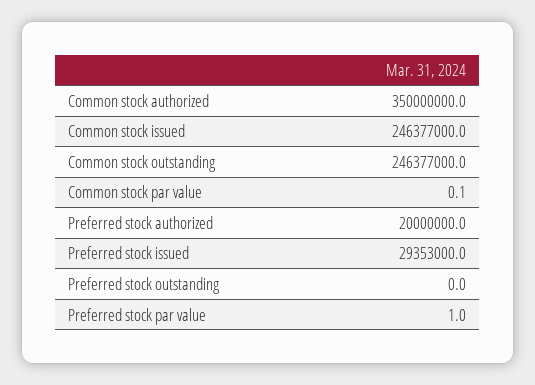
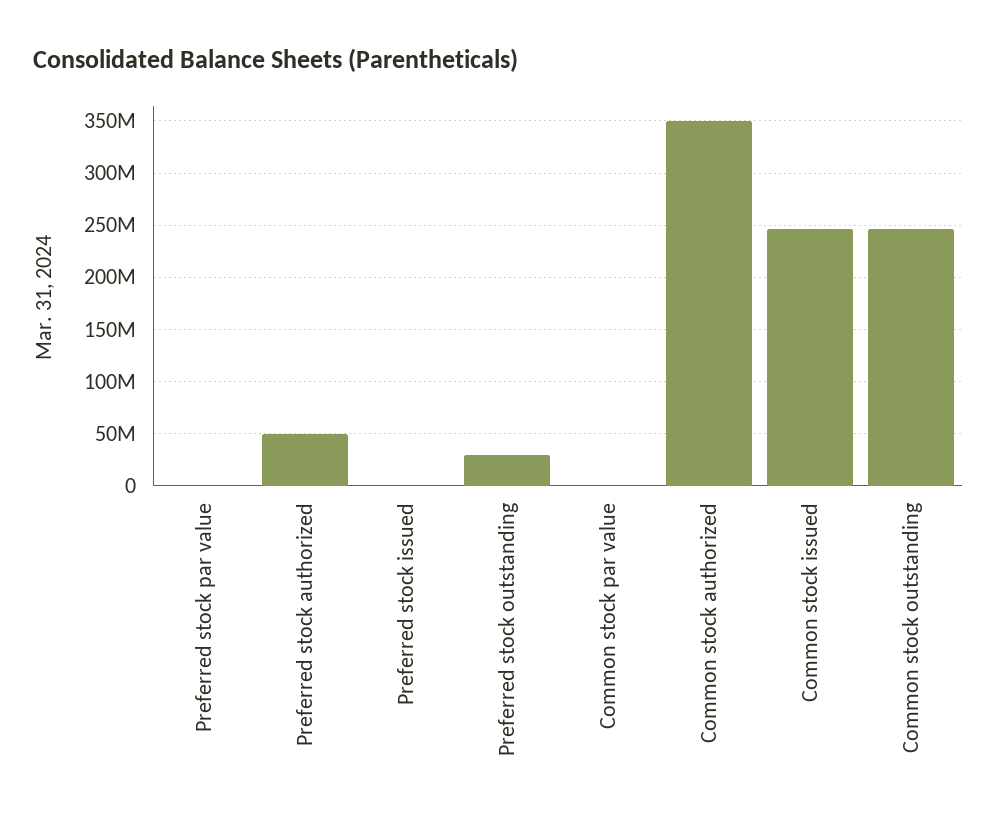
Preferred stock authorized: 20000000 -> 50000000
Preferred stock issued: 29353000 -> 0
Preferred stock outstanding: 0 -> 30000000

